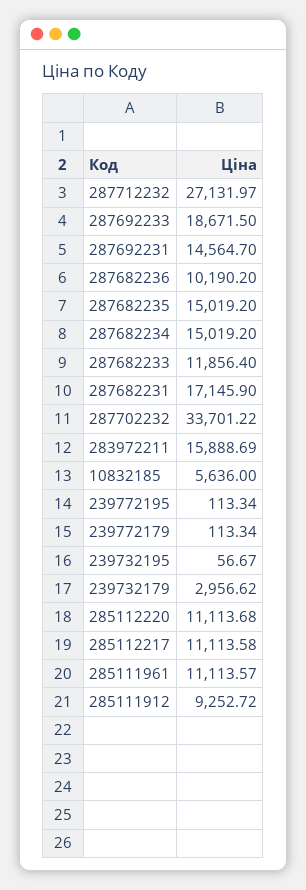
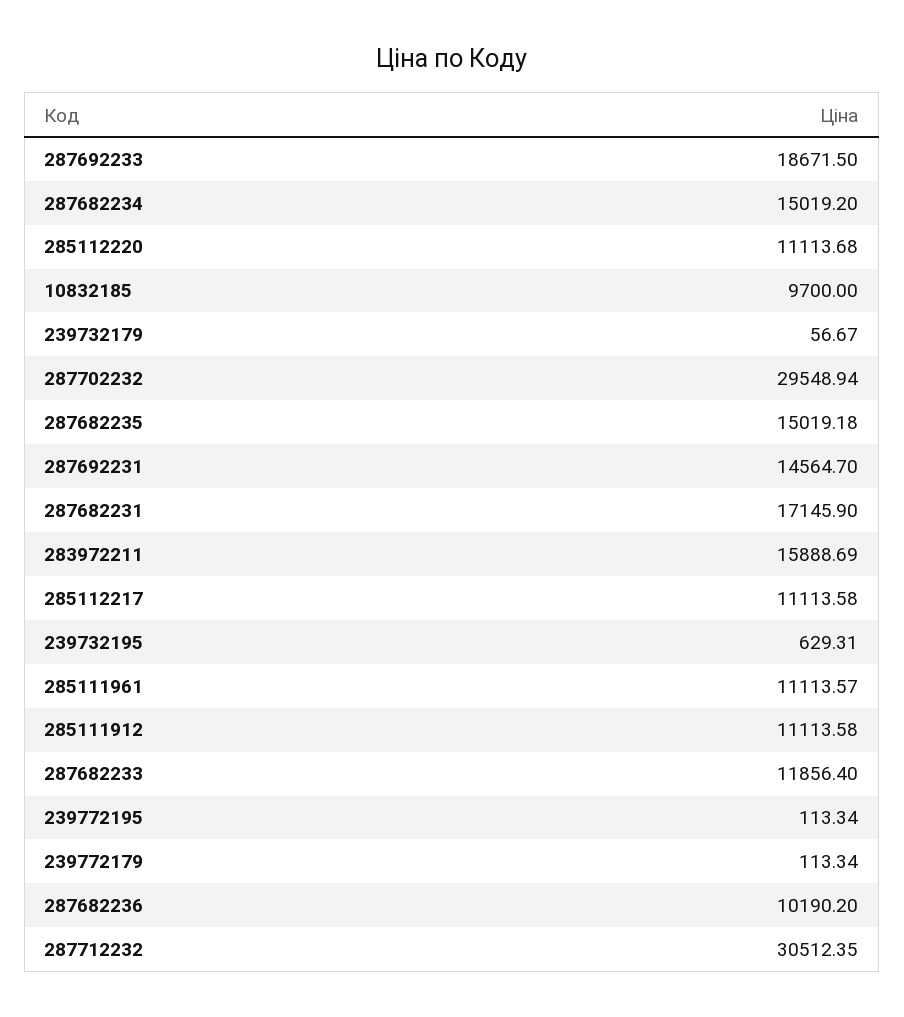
287712232: 27131.97 -> 30512.35
287682235: 15019.2 -> 15019.18
287702232: 33701.22 -> 29548.94
10832185: 5636 -> 9700
239732195: 56.67 -> 629.31
239732179: 2956.62 -> 56.67
285111912: 9252.72 -> 11113.58

